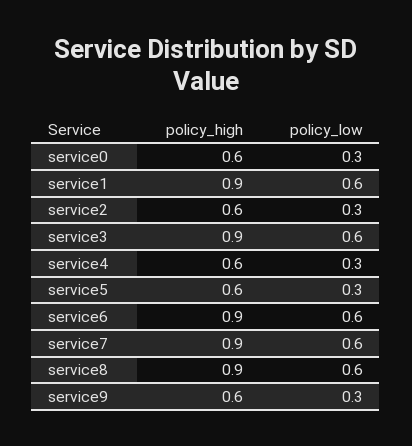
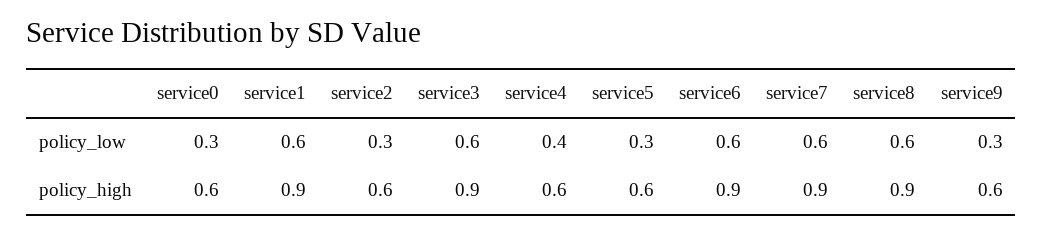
policy_low, service4: 0.3 -> 0.4

